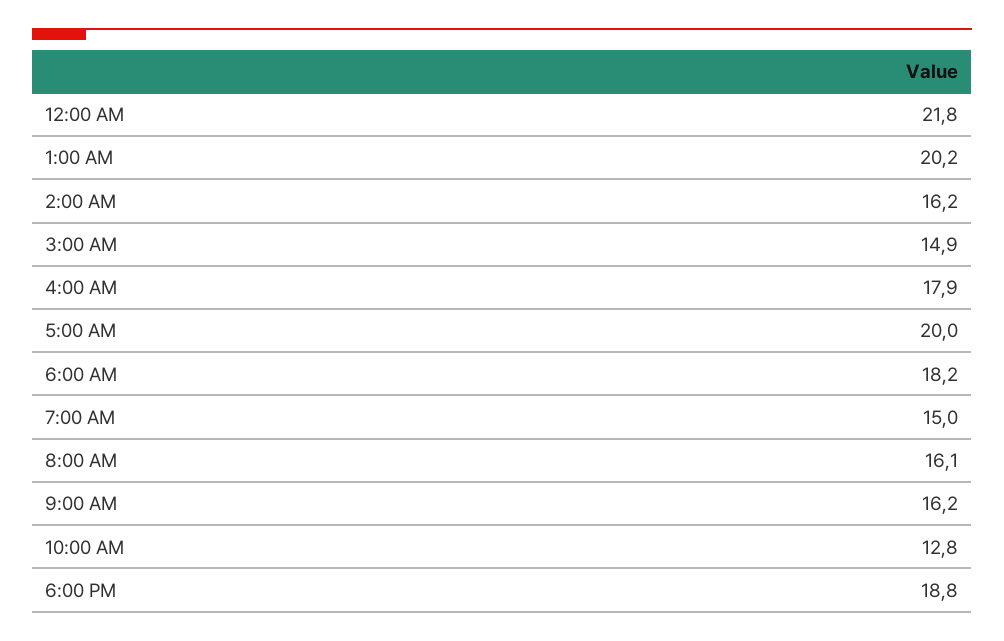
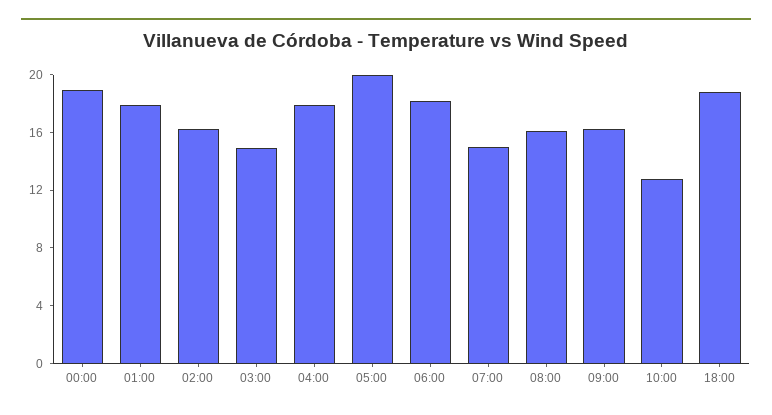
12:00 AM: 21.8 -> 19
1:00 AM: 20.2 -> 18

